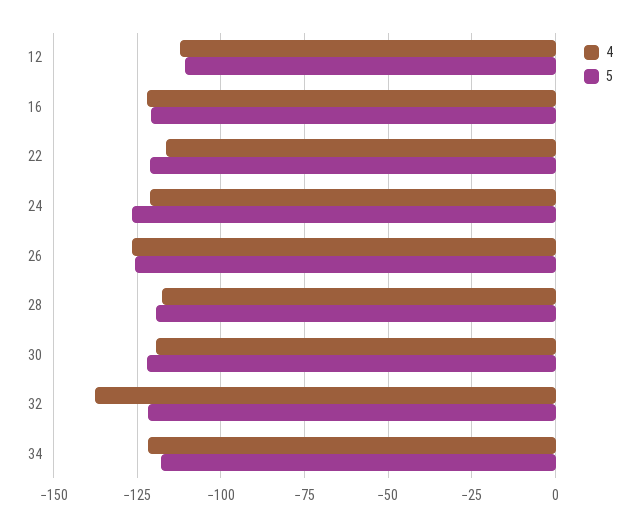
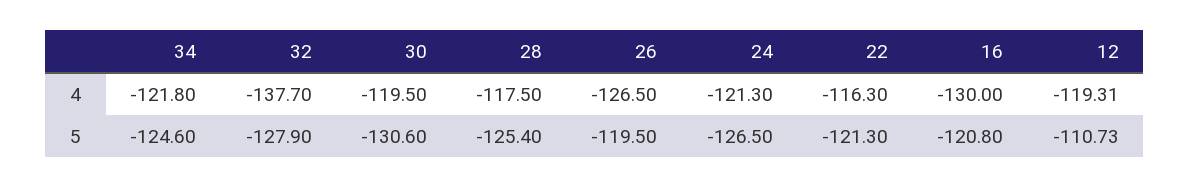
4, 12: -112.5 -> -119.31
4, 16: -122.5 -> -130
5, 26: -125 -> -119.5
5, 28: -120 -> -125.4
5, 30: -122.5 -> -130.6
5, 32: -122.5 -> -127.9
5, 34: -117.5 -> -124.6

